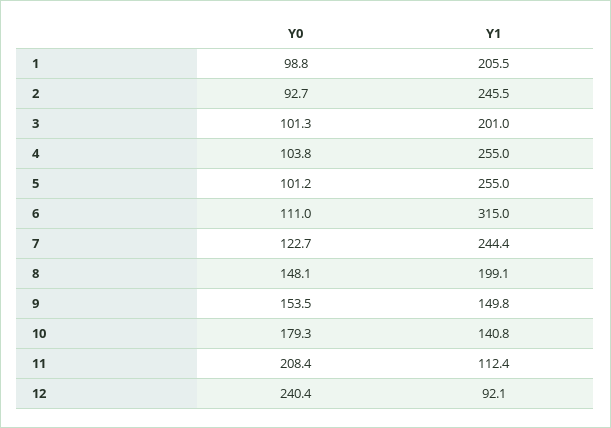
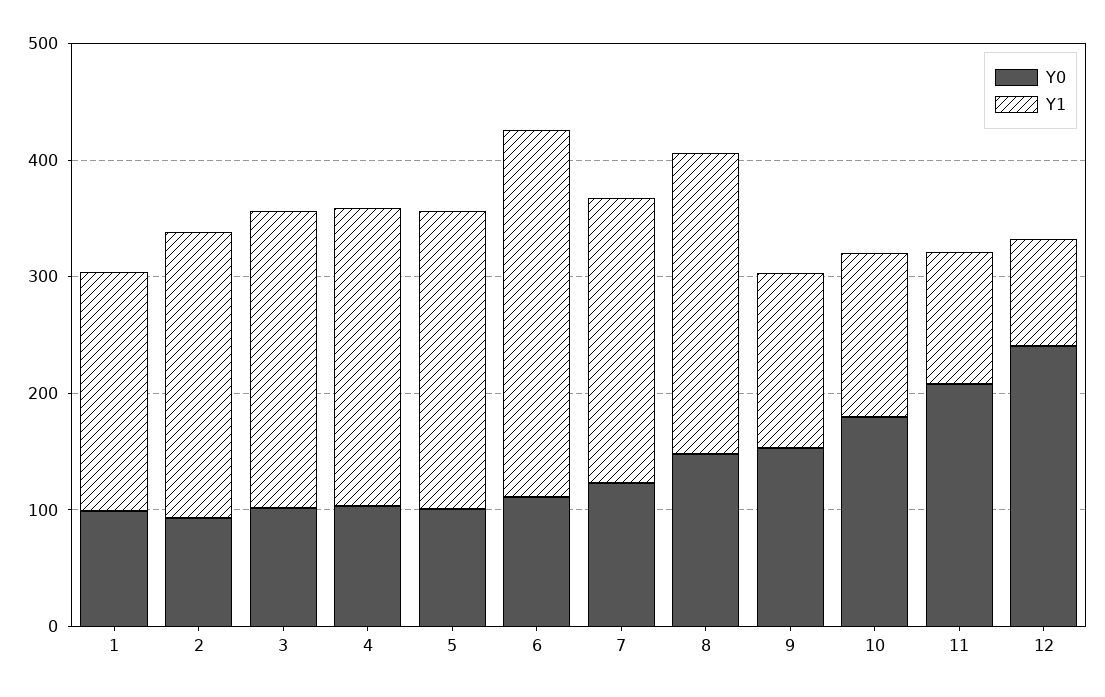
Y1, 3: 201 -> 260
Y1, 8: 199.1 -> 260

